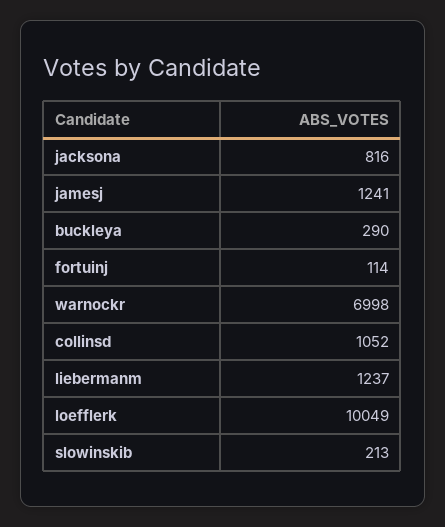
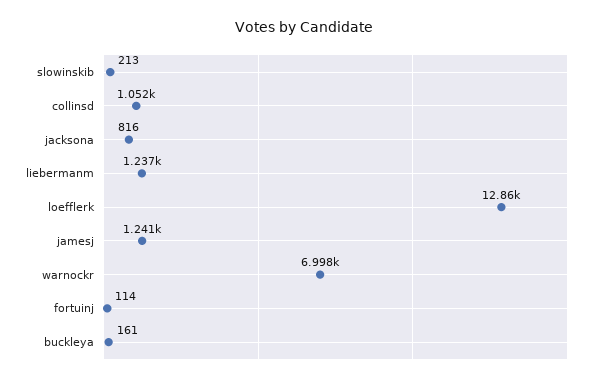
buckleya: 290 -> 161
loefflerk: 10049 -> 12860

